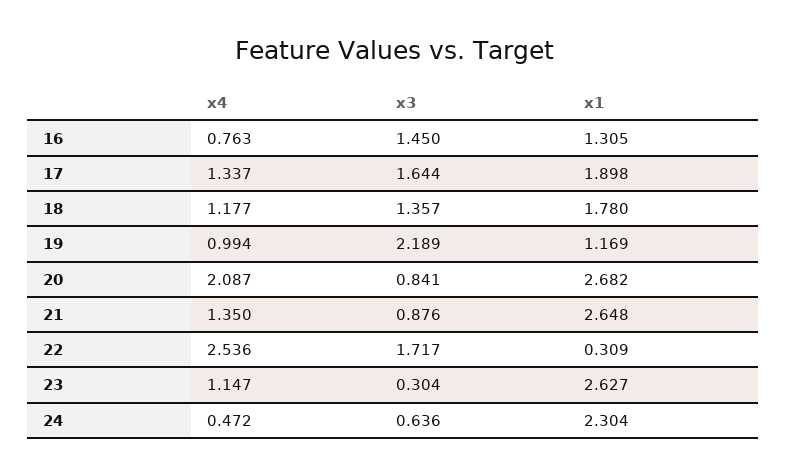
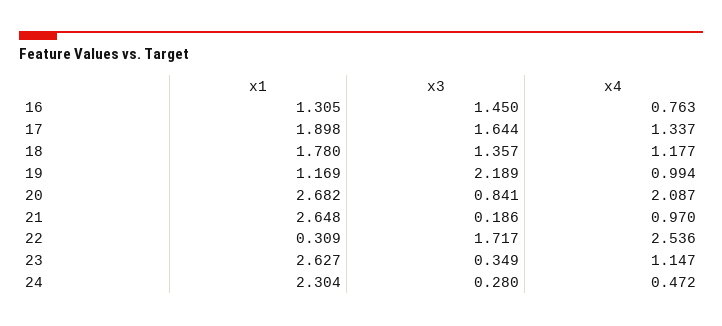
x4, 21: 1.35 -> 0.97
x3, 21: 0.876 -> 0.186
x3, 23: 0.304 -> 0.349
x3, 24: 0.636 -> 0.28

